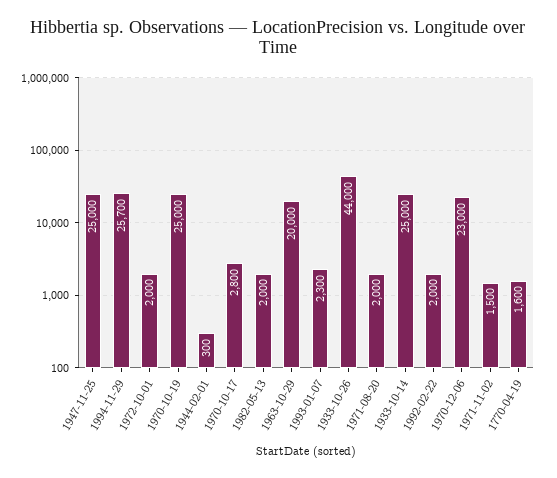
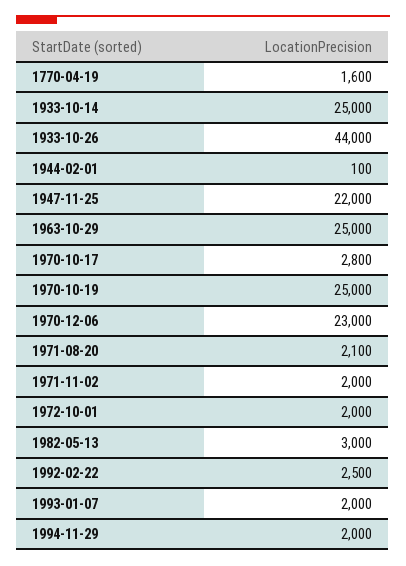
1947-11-25: 25000 -> 22000
1994-11-29: 25700 -> 2000
1944-02-01: 300 -> 100
1982-05-13: 2000 -> 3000
1963-10-29: 20000 -> 25000
1993-01-07: 2300 -> 2000
1971-08-20: 2000 -> 2100
1992-02-22: 2000 -> 2500
1971-11-02: 1500 -> 2000

